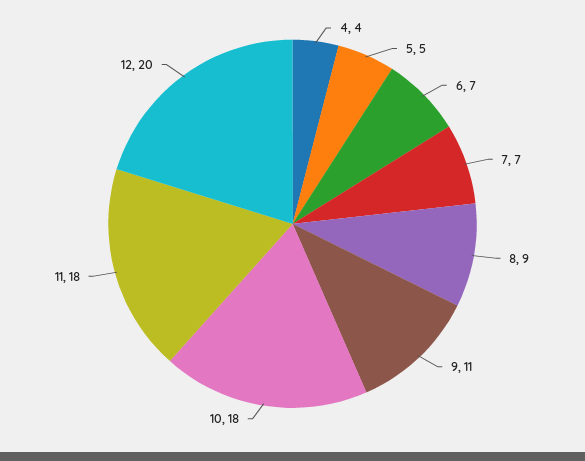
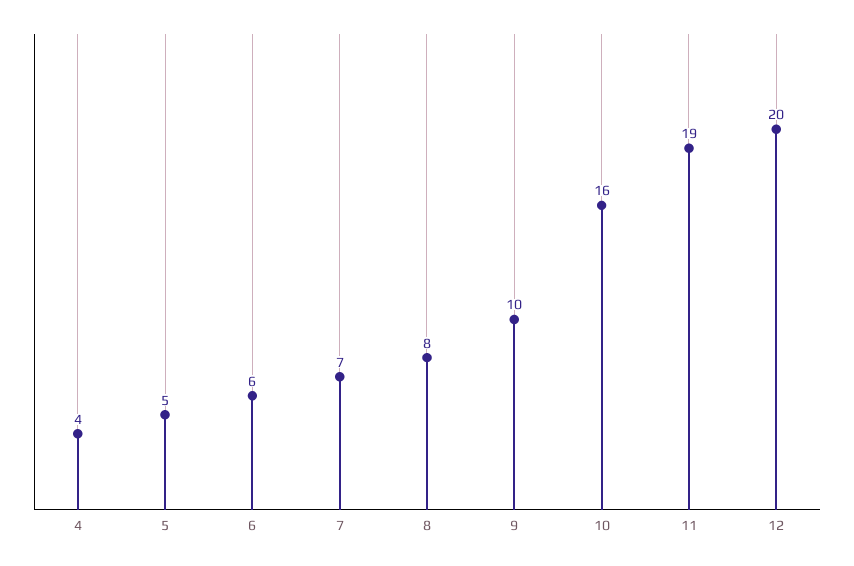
6: 7 -> 6
8: 9 -> 8
9: 11 -> 10
10: 18 -> 16
11: 18 -> 19

